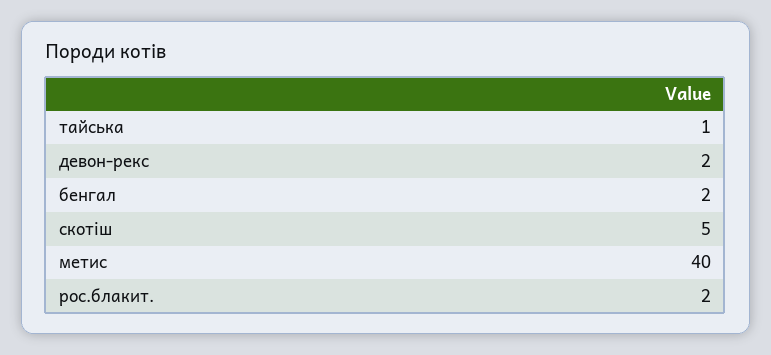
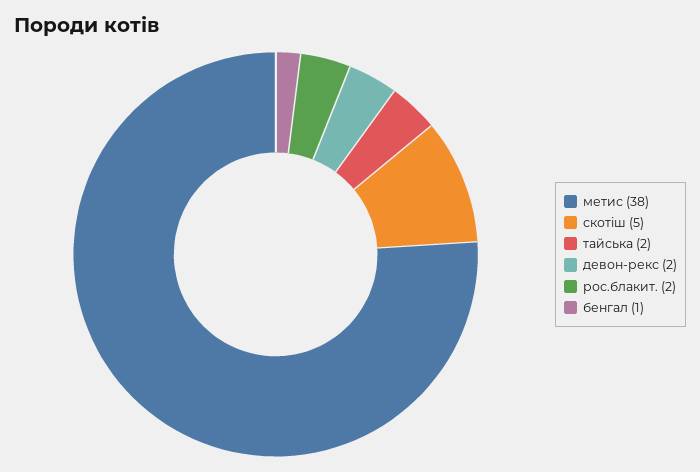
тайська: 1 -> 2
бенгал: 2 -> 1
метис: 40 -> 38

